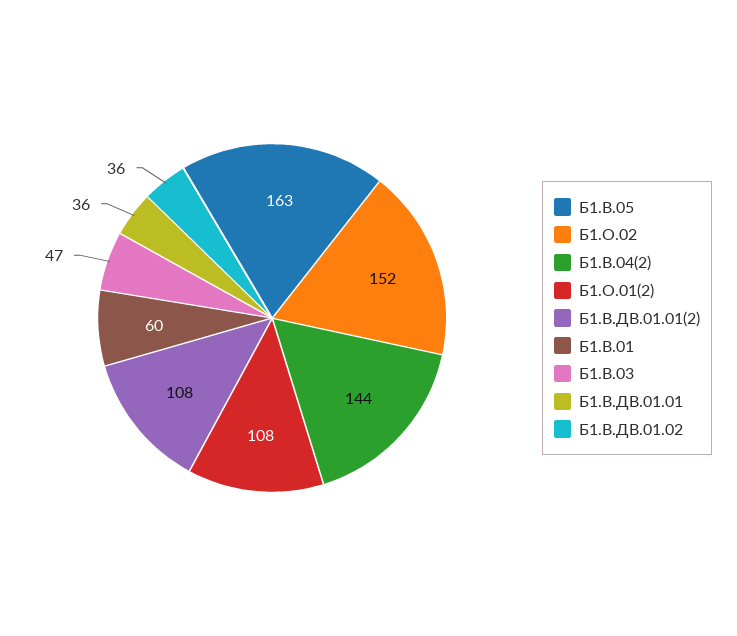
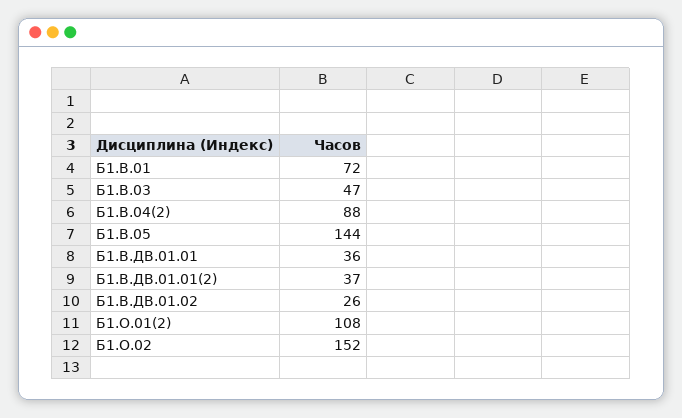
Б1.В.05: 163 -> 144
Б1.В.04(2): 144 -> 88
Б1.В.ДВ.01.01(2): 108 -> 37
Б1.В.01: 60 -> 72
Б1.В.ДВ.01.02: 36 -> 26

